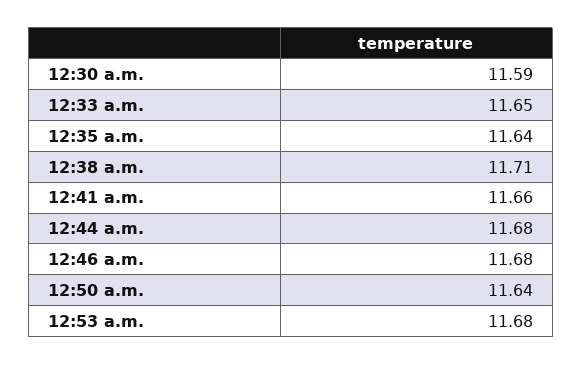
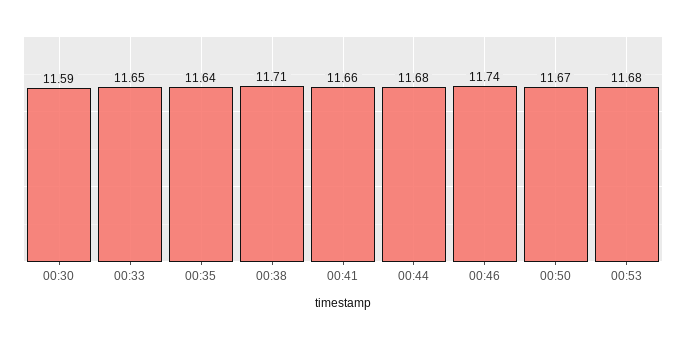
12:46 a.m.: 11.68 -> 11.74
12:50 a.m.: 11.64 -> 11.67

